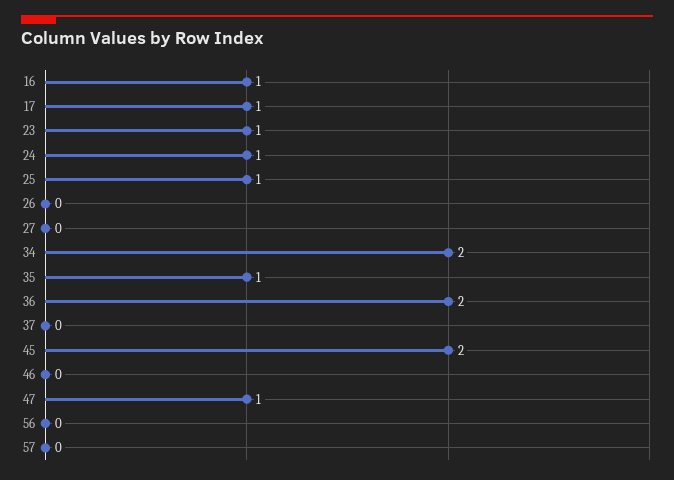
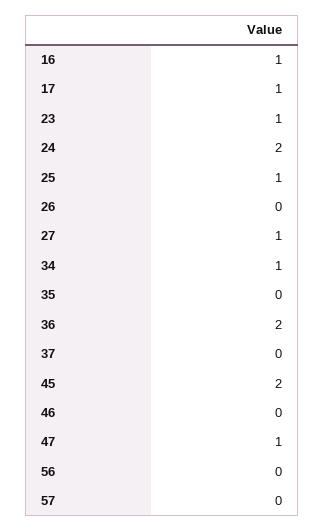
24: 1 -> 2
27: 0 -> 1
34: 2 -> 1
35: 1 -> 0

